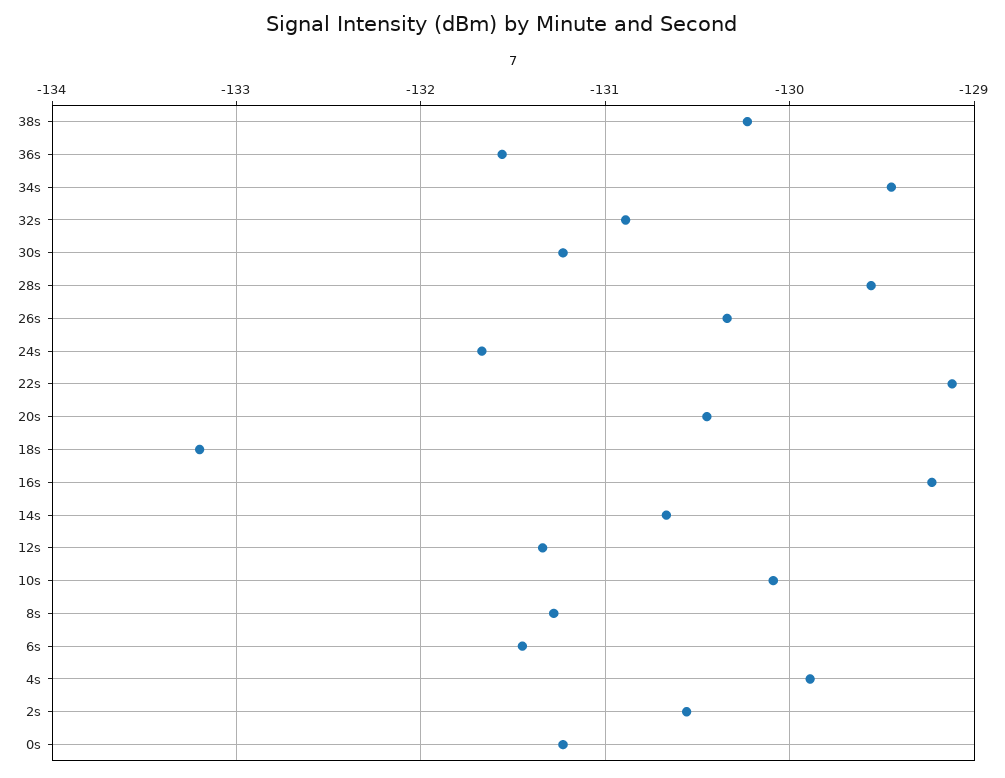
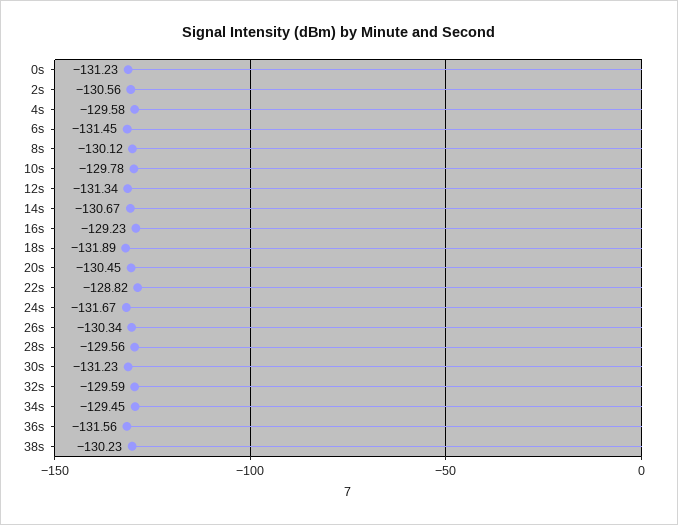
32s: -130.9 -> -129.59
22s: -129.1 -> -128.82
18s: -133.2 -> -131.89
10s: -130.1 -> -129.78
8s: -131.3 -> -130.12
4s: -129.9 -> -129.58

